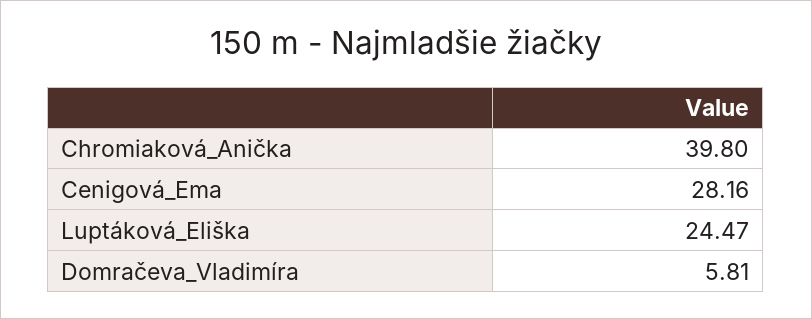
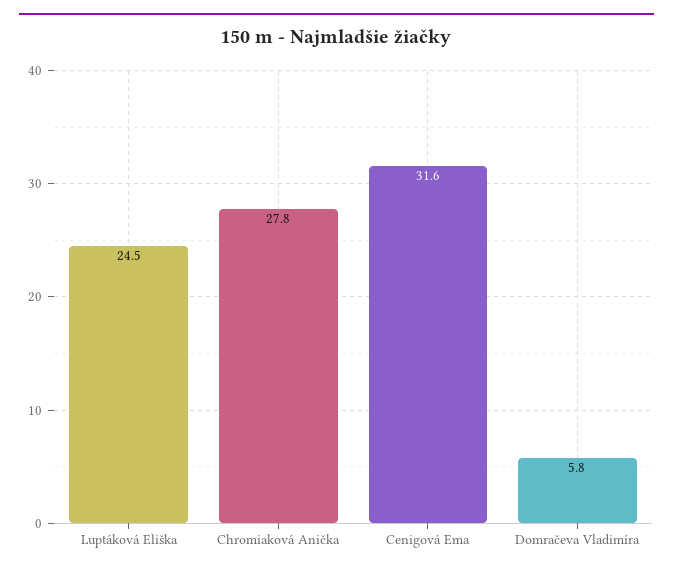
Chromiaková_Anička: 39.8 -> 27.8
Cenigová_Ema: 28.16 -> 31.6

